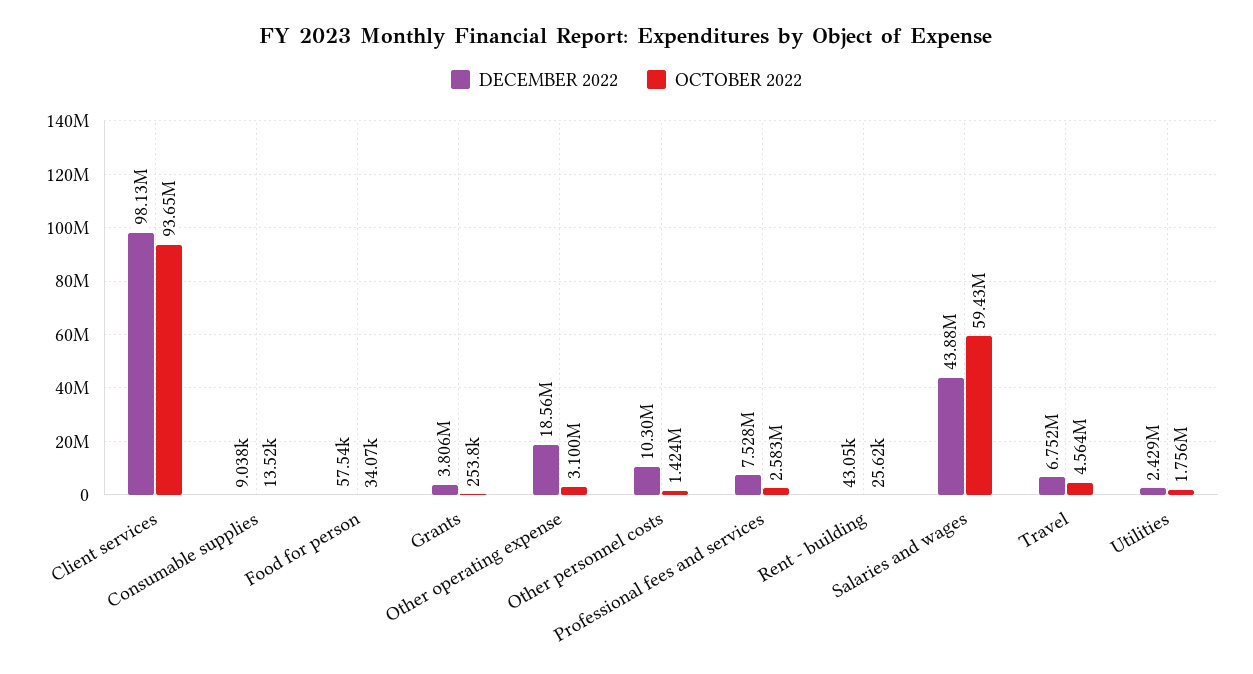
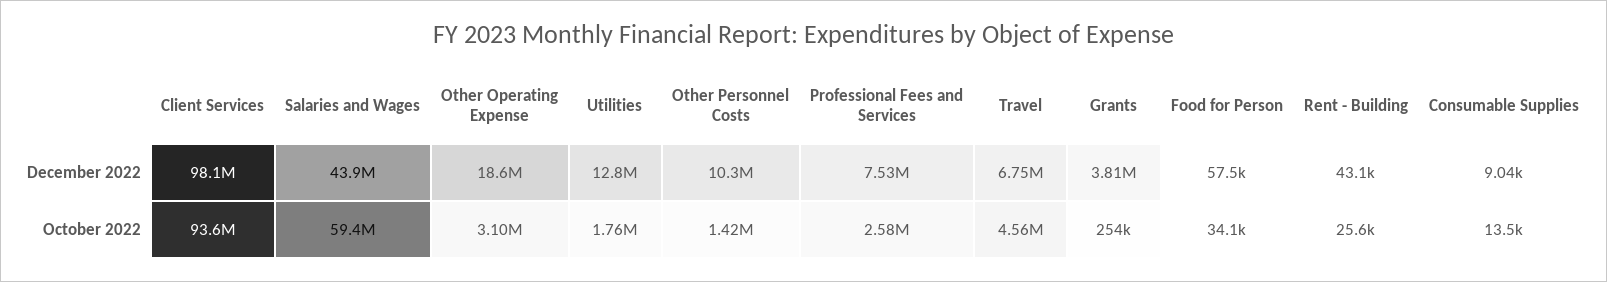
DECEMBER 2022, Utilities: 2429000 -> 12800000

